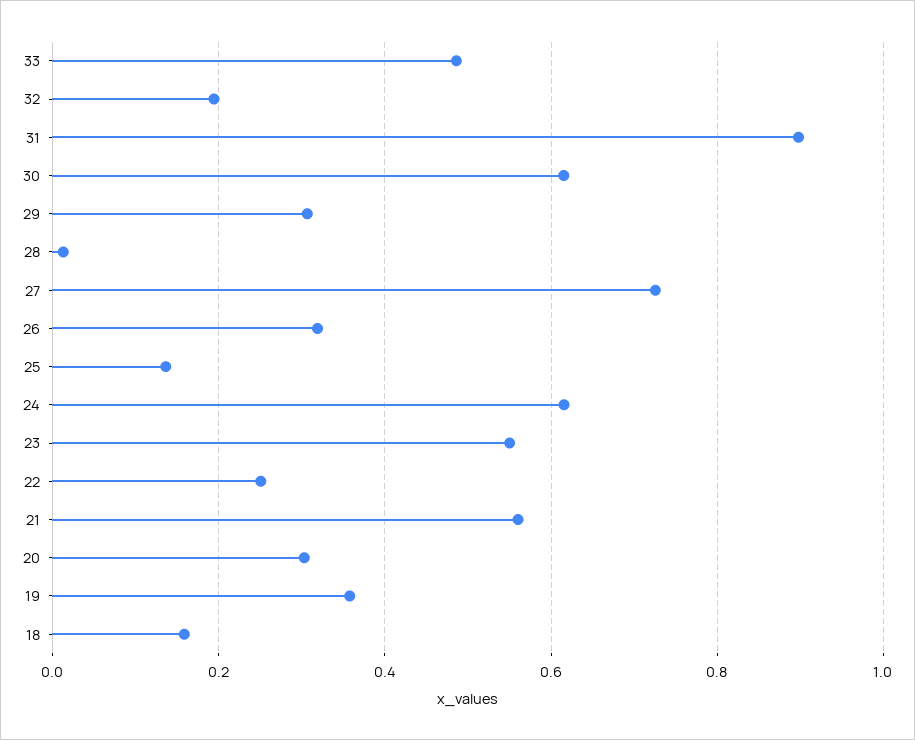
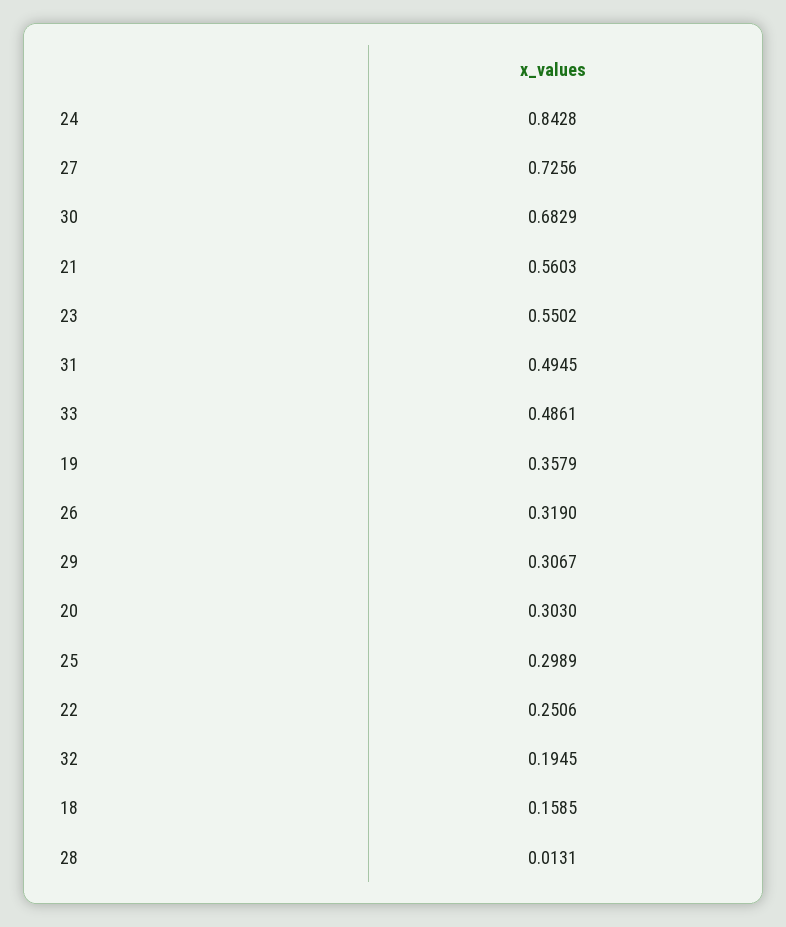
31: 0.9 -> 0.4945
30: 0.62 -> 0.6829
25: 0.14 -> 0.2989
24: 0.62 -> 0.8428

